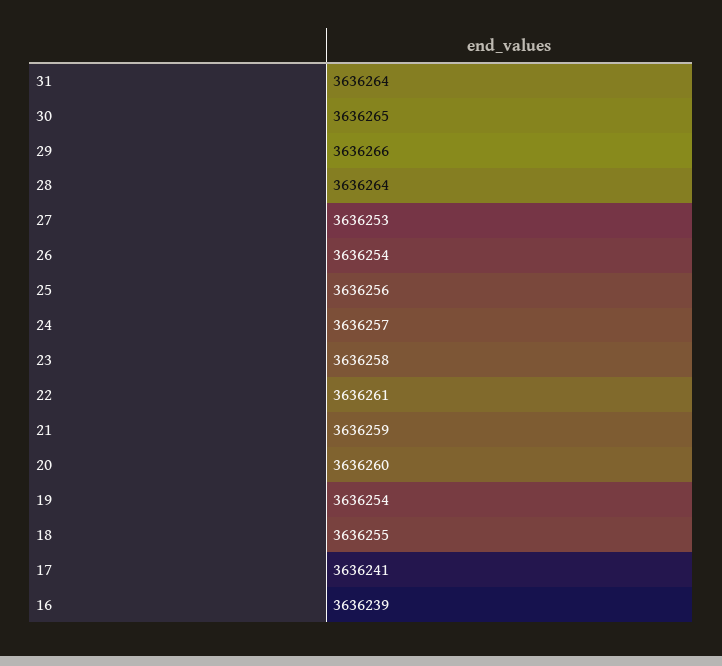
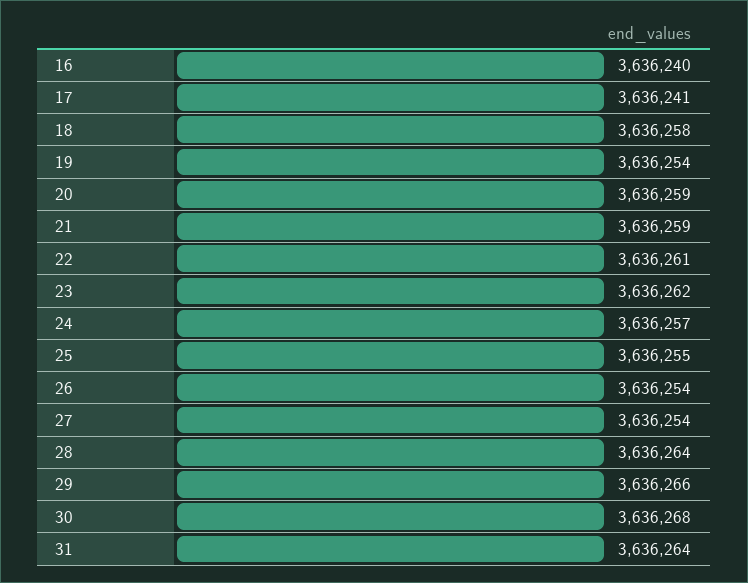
30: 3636265 -> 3636268
27: 3636253 -> 3636254
25: 3636256 -> 3636255
23: 3636258 -> 3636262
20: 3636260 -> 3636259
18: 3636255 -> 3636258
16: 3636239 -> 3636240

